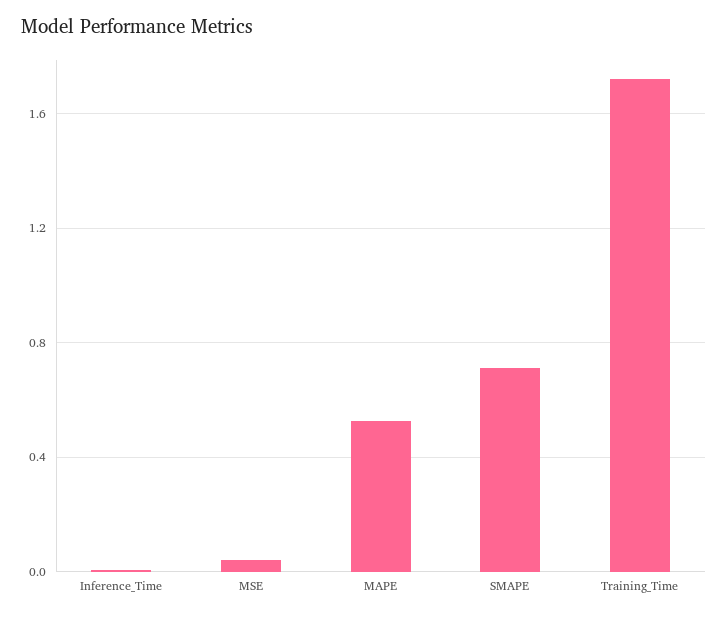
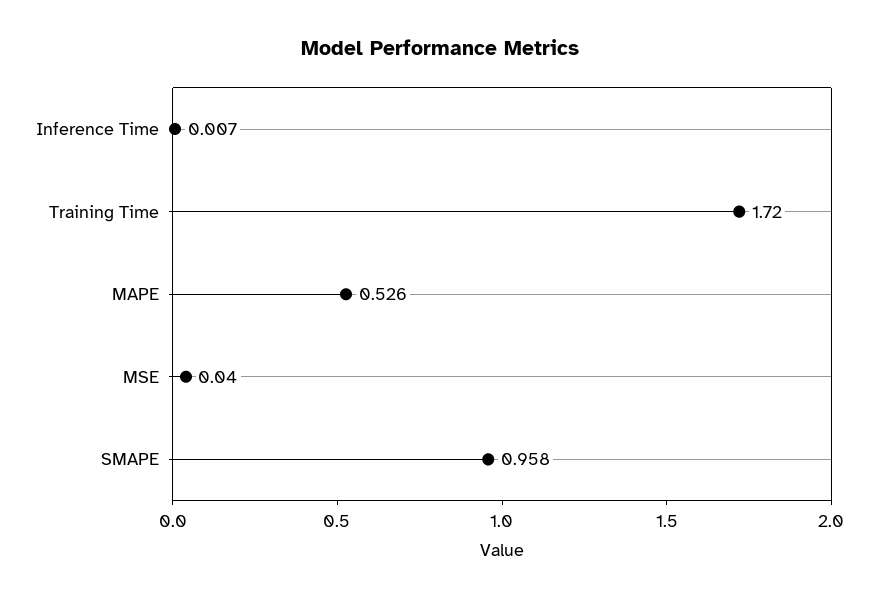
SMAPE: 0.7 -> 0.958

